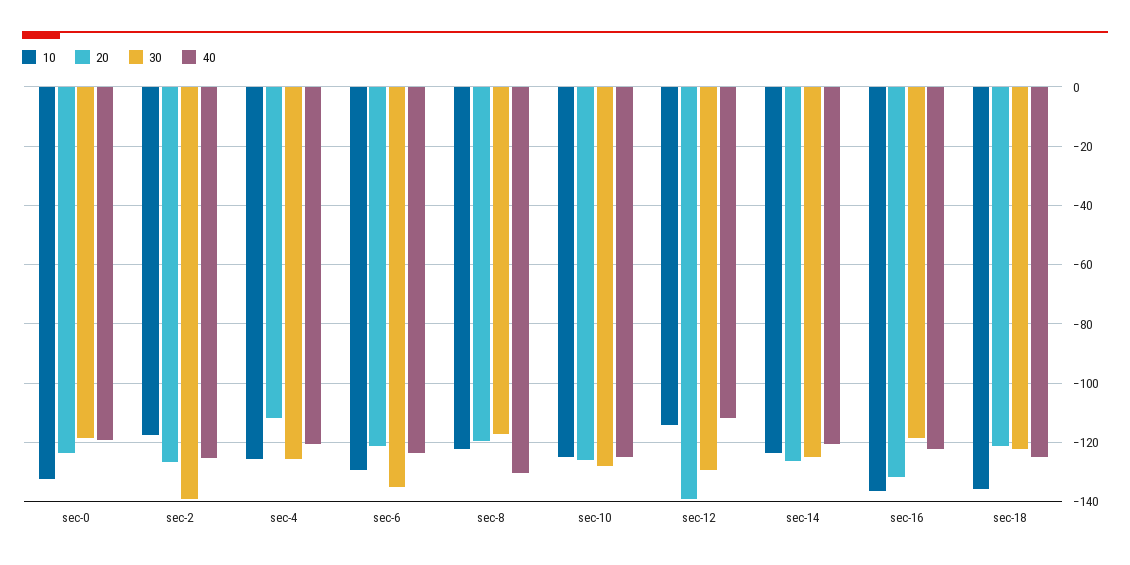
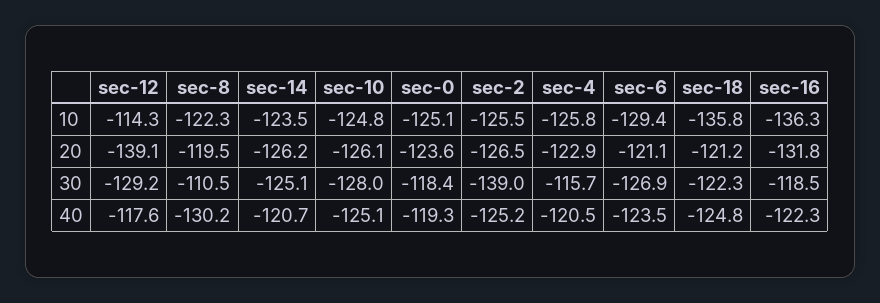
10, sec-0: -132.5 -> -125.1
10, sec-2: -117.5 -> -125.5
20, sec-4: -112.5 -> -122.9
30, sec-4: -125 -> -115.7
30, sec-6: -135 -> -126.9
30, sec-8: -117.5 -> -110.5
40, sec-12: -112.5 -> -117.6

